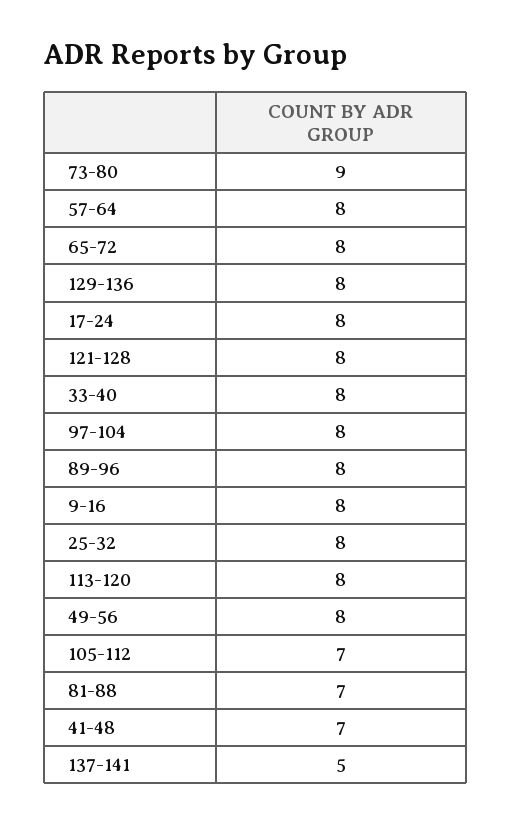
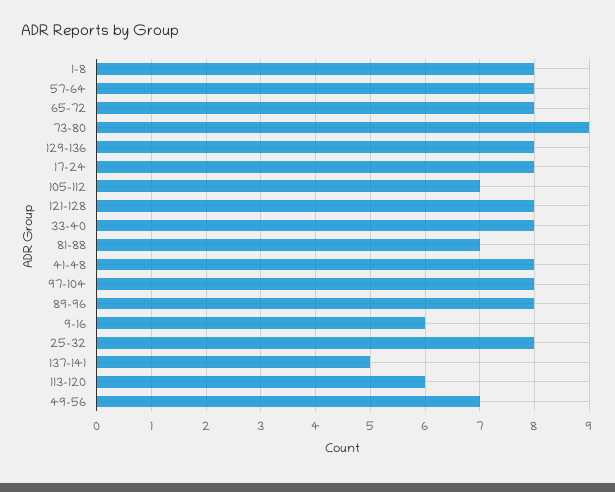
9-16: 8 -> 6
113-120: 8 -> 6
49-56: 8 -> 7
41-48: 7 -> 8
1-8: none -> 8

